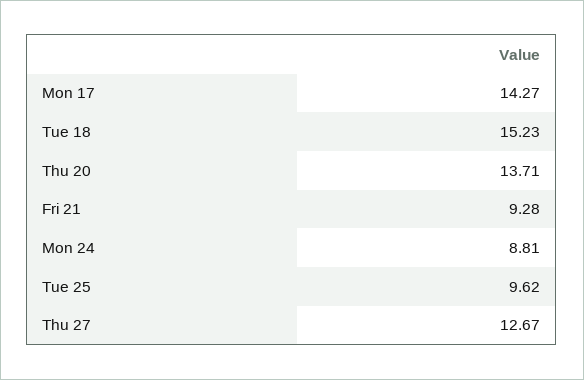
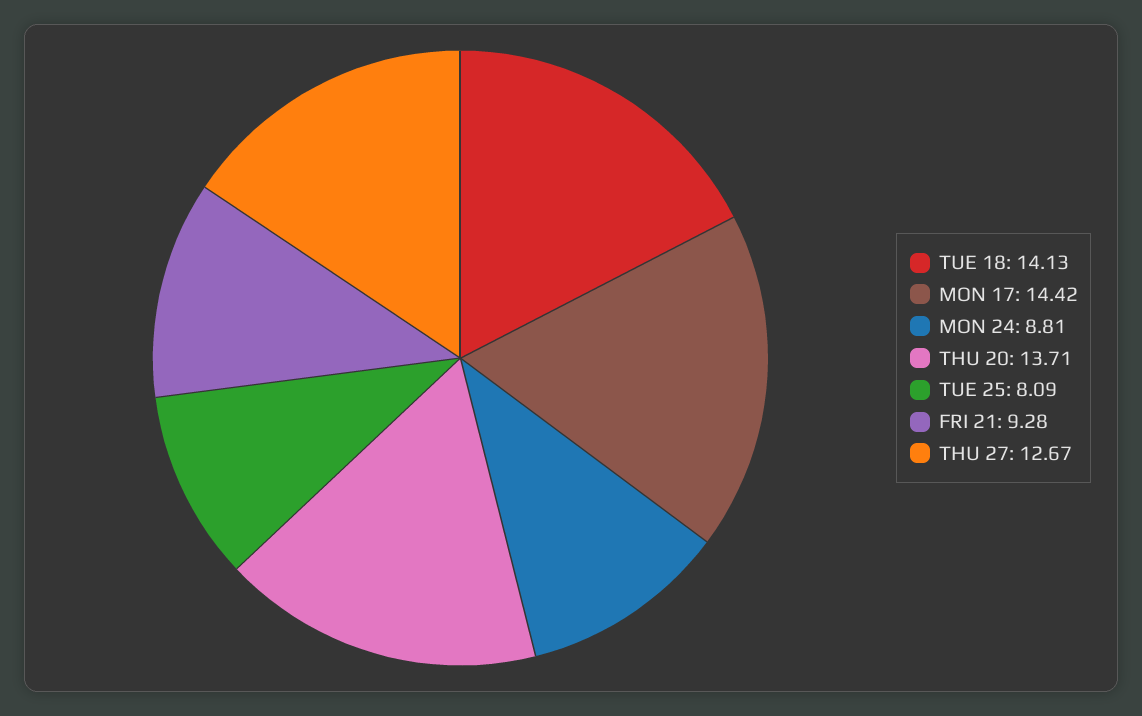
Mon 17: 14.27 -> 14.42
Tue 18: 15.23 -> 14.13
Tue 25: 9.62 -> 8.09

